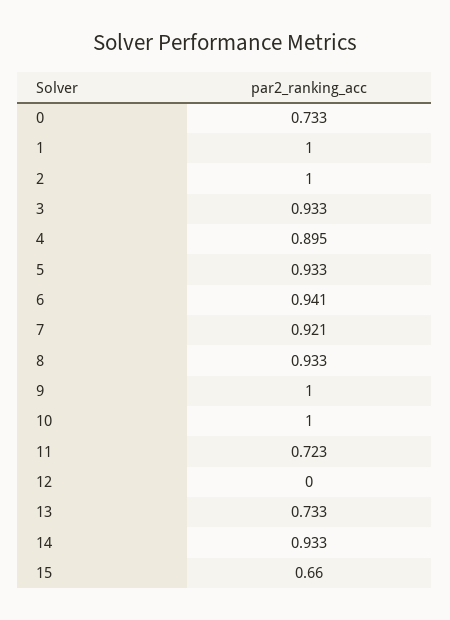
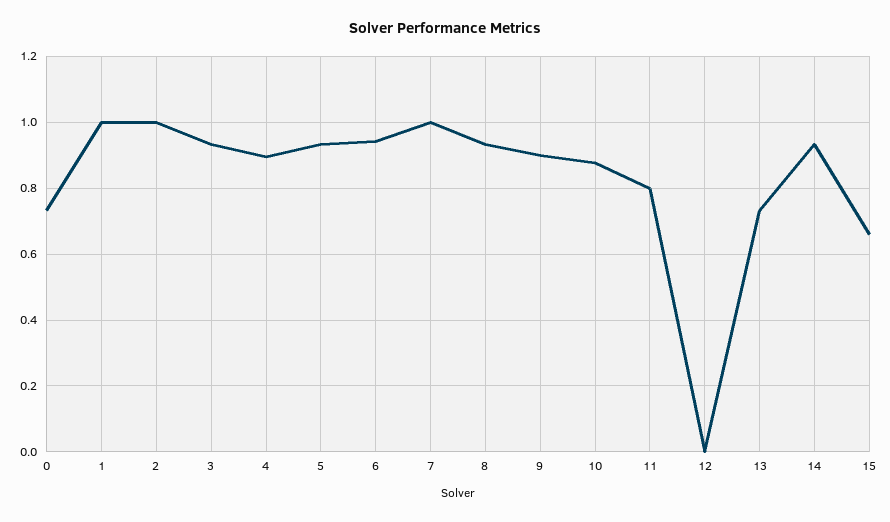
7: 0.921 -> 1
9: 1 -> 0.9
10: 1 -> 0.88
11: 0.723 -> 0.8

